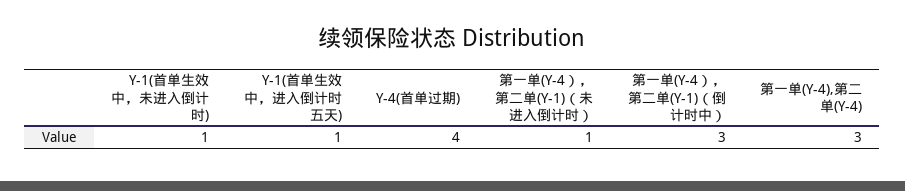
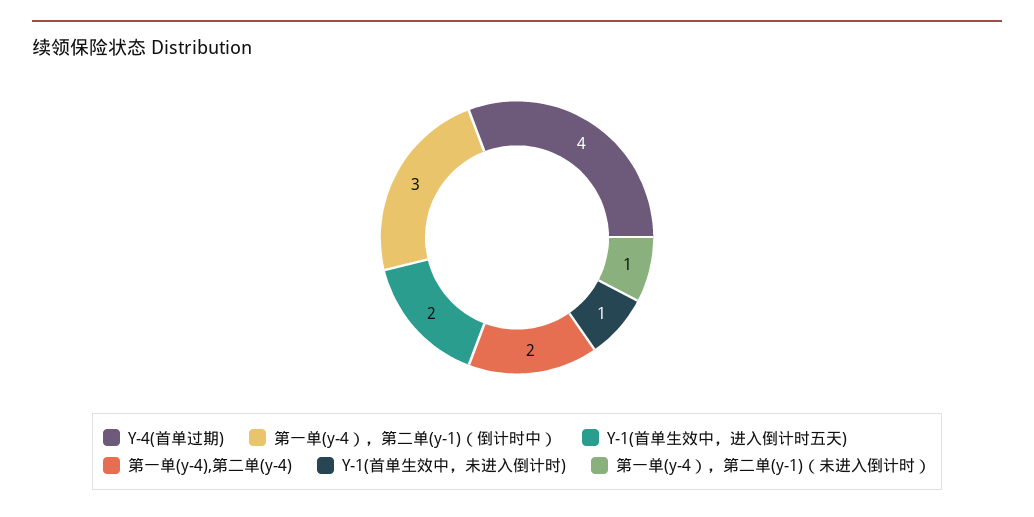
Y-1(首单生效中，进入倒计时五天): 1 -> 2
第一单(Y-4),第二单(Y-4): 3 -> 2

